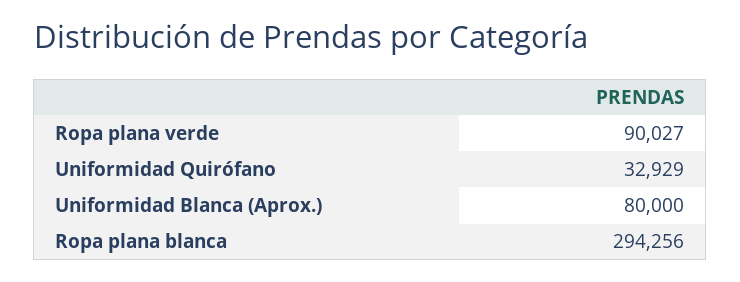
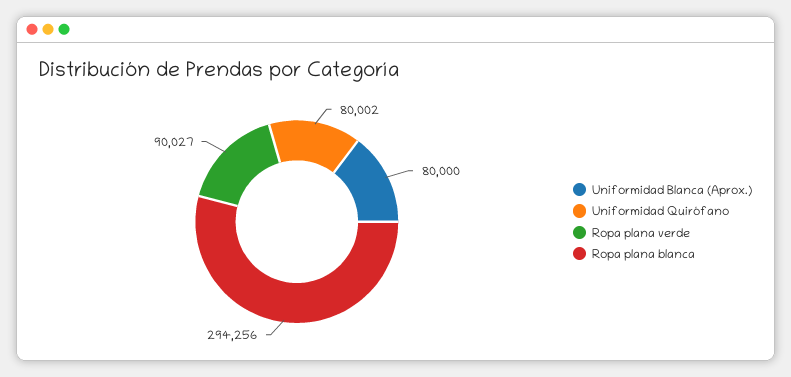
Uniformidad Quirófano: 32929 -> 80002

